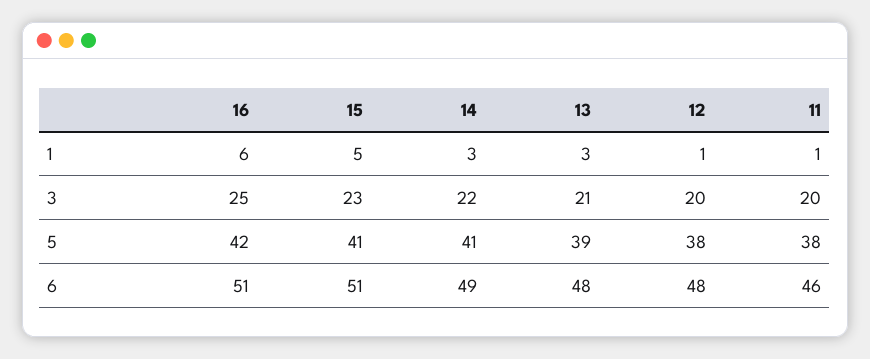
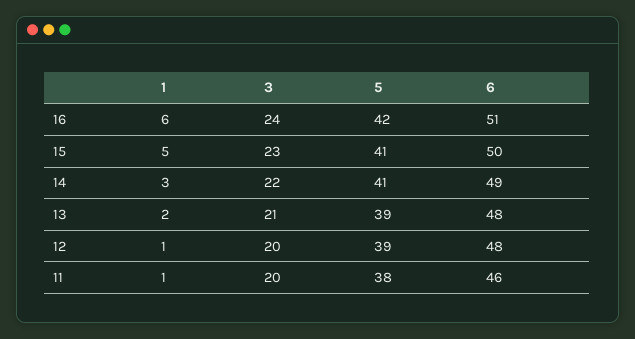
13, 1: 3 -> 2
16, 3: 25 -> 24
12, 5: 38 -> 39
15, 6: 51 -> 50

